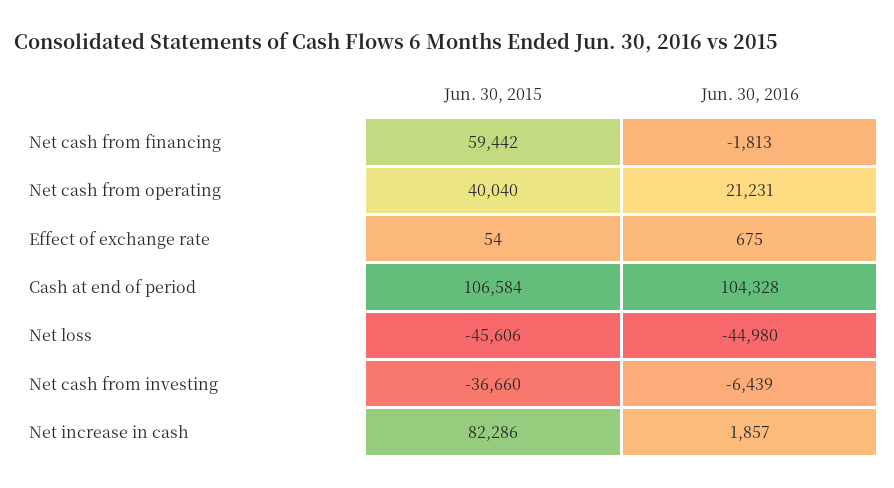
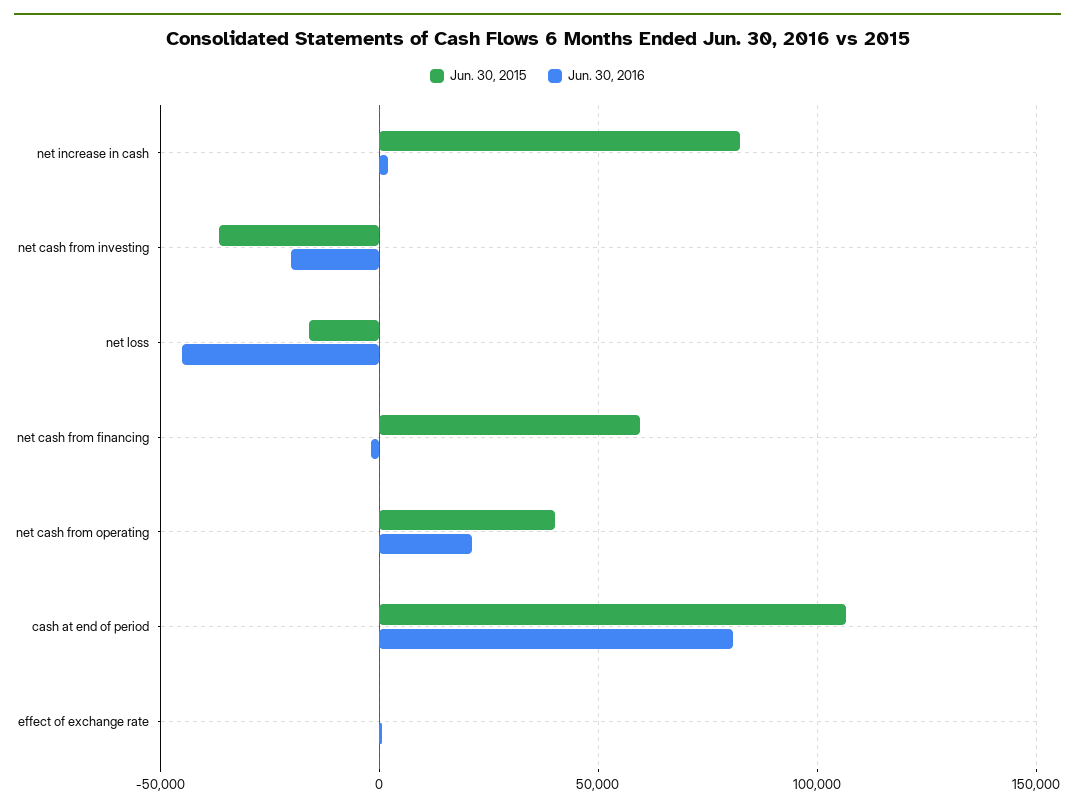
Jun. 30, 2016, Cash at end of period: 104328 -> 80000
Jun. 30, 2015, Net loss: -45606 -> -15000
Jun. 30, 2016, Net cash from investing: -6439 -> -20000

